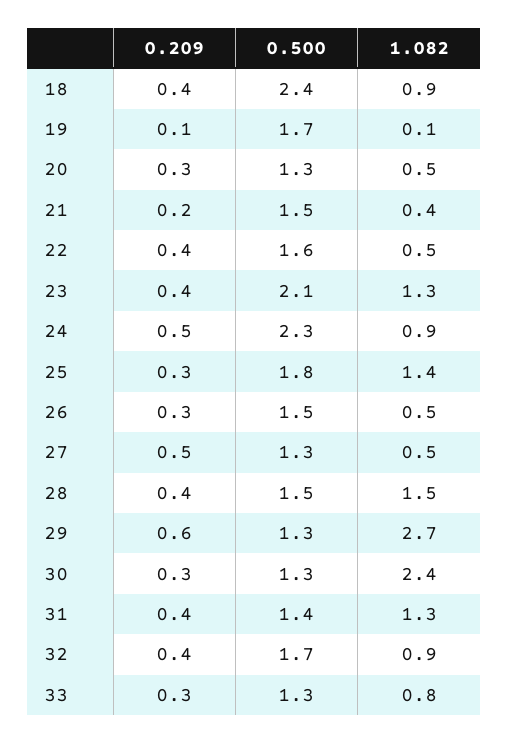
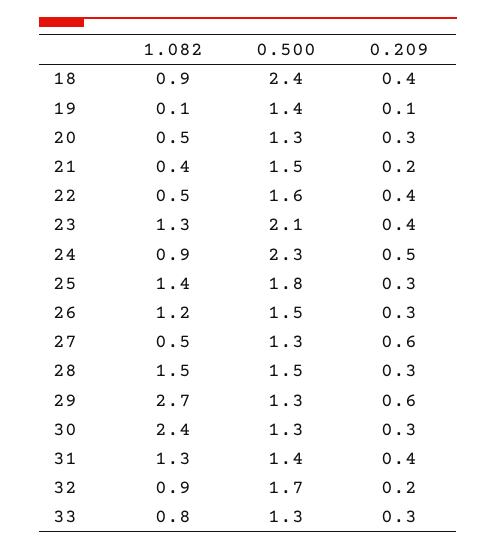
0.500, 19: 1.7 -> 1.4
1.082, 26: 0.5 -> 1.2
0.209, 27: 0.5 -> 0.6
0.209, 28: 0.4 -> 0.3
0.209, 32: 0.4 -> 0.2

